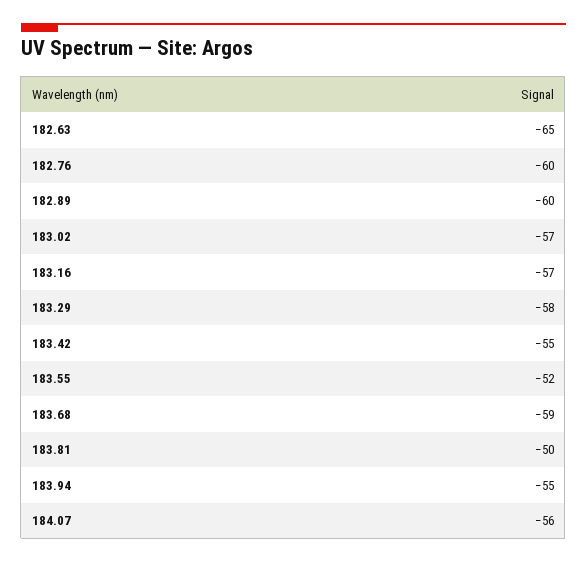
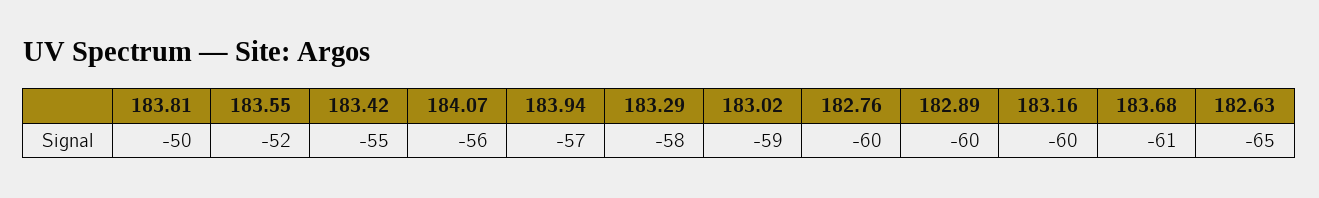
183.02: -57 -> -59
183.16: -57 -> -60
183.68: -59 -> -61
183.94: -55 -> -57

